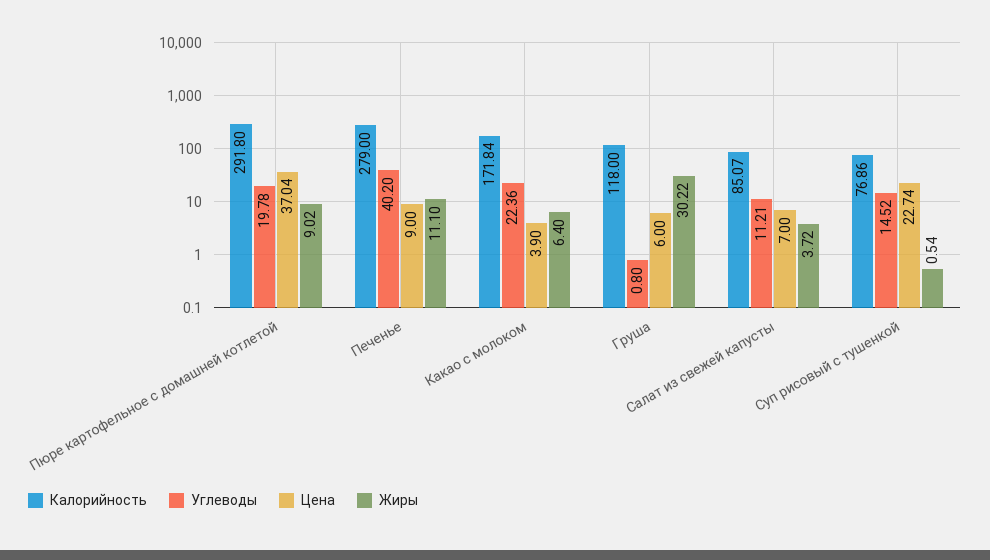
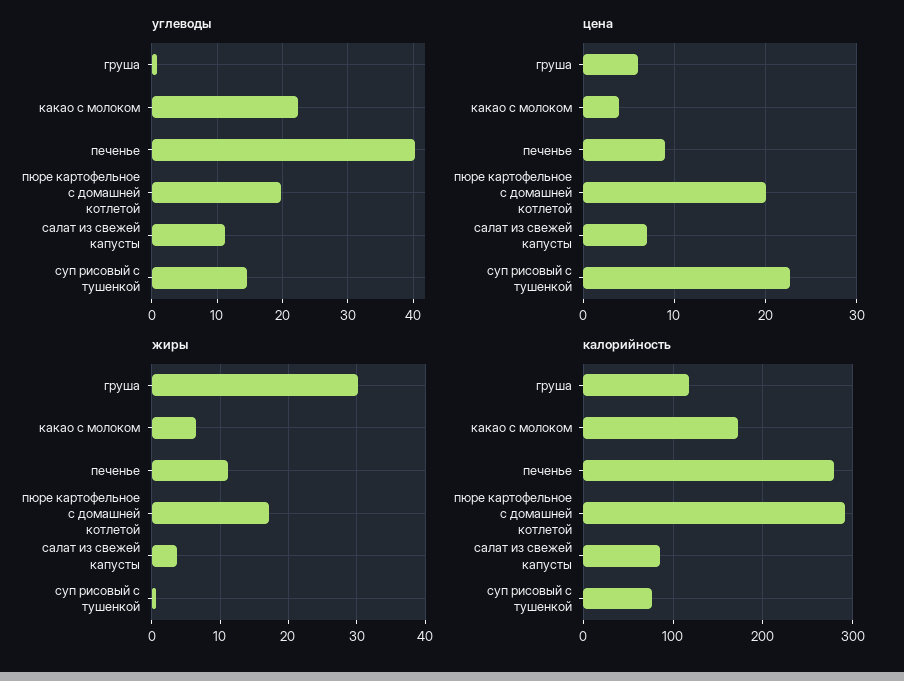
Цена, Пюре картофельное с домашней котлетой: 37.04 -> 20
Жиры, Пюре картофельное с домашней котлетой: 9.02 -> 17

